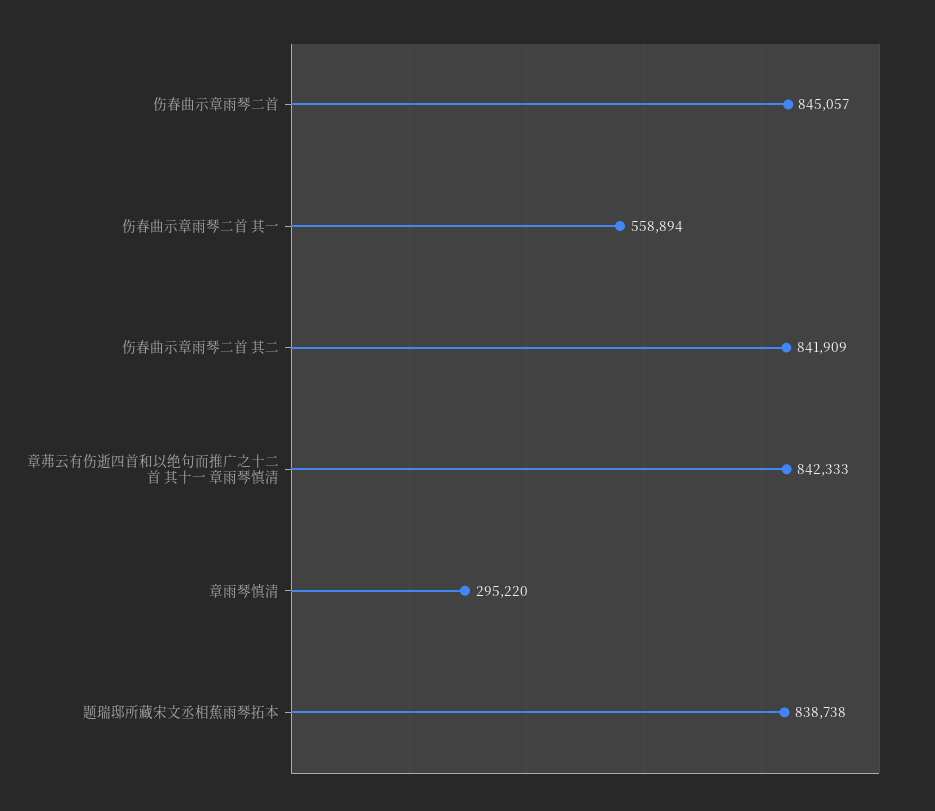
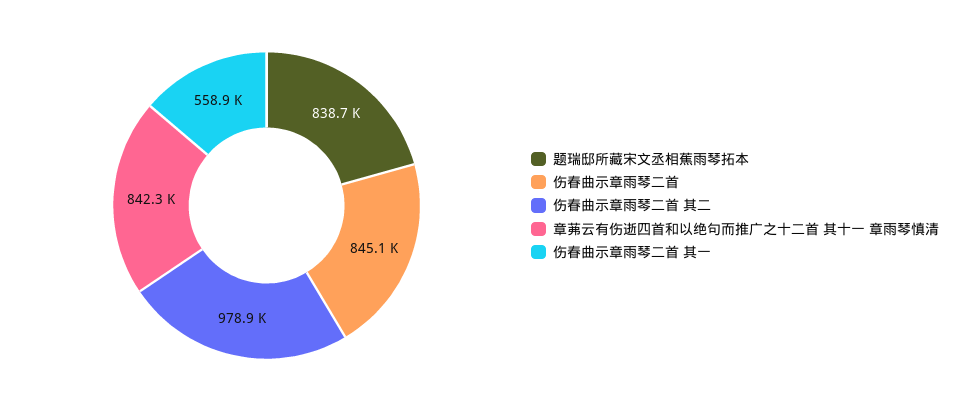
伤春曲示章雨琴二首 其二: 841909 -> 978900
章雨琴慎清: 295220 -> none

